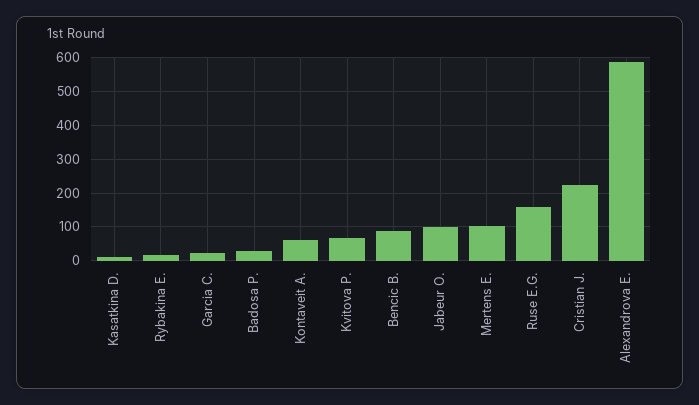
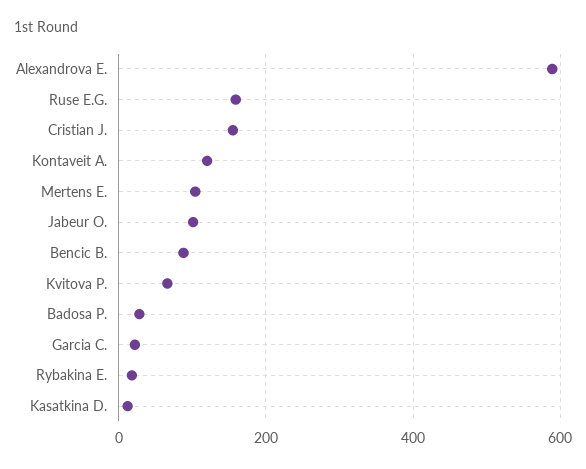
Kontaveit A.: 60 -> 120
Cristian J.: 220 -> 160

